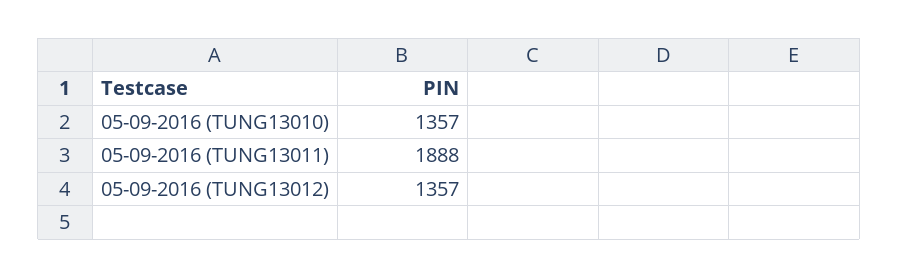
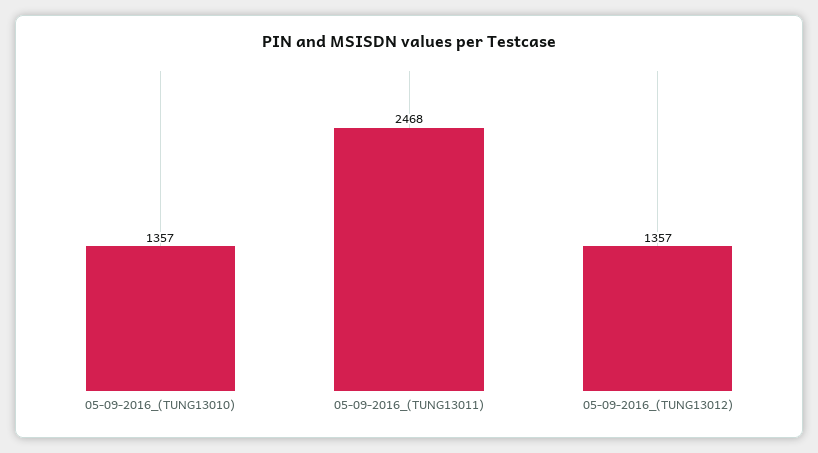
05-09-2016 (TUNG13011): 1888 -> 2468

